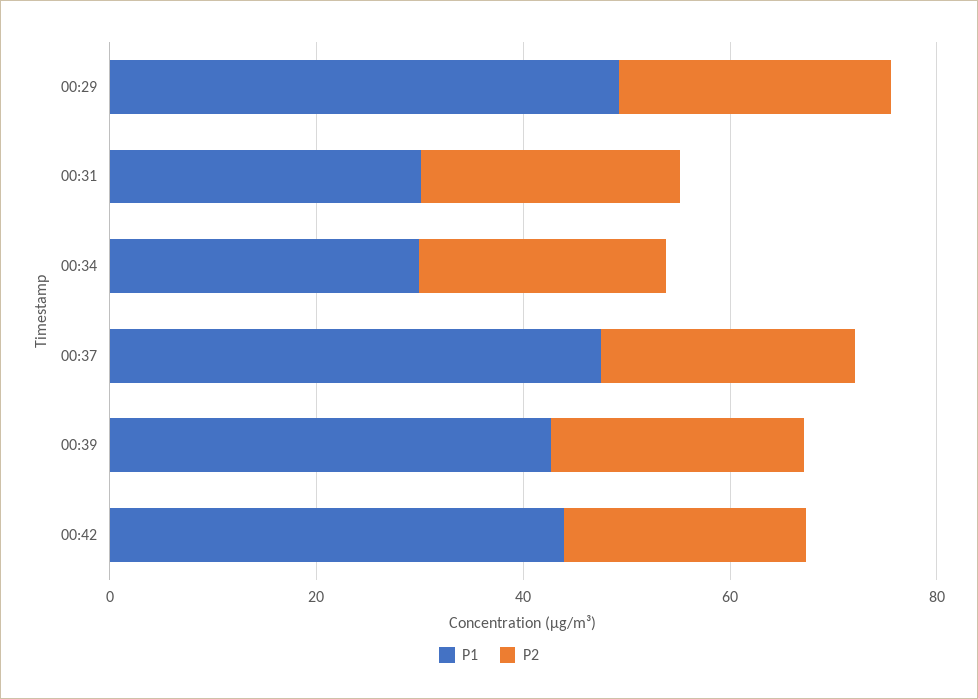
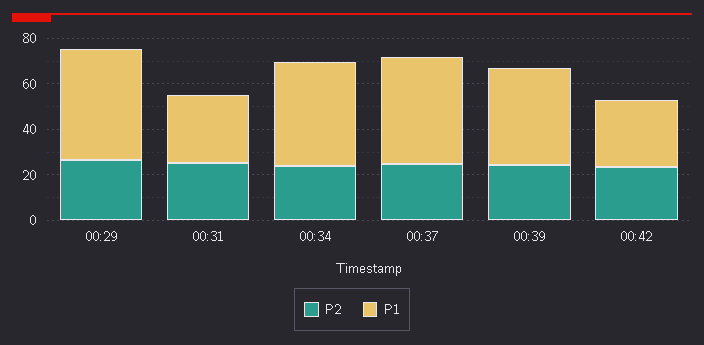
P1, 00:34: 30 -> 45
P1, 00:42: 45 -> 30

